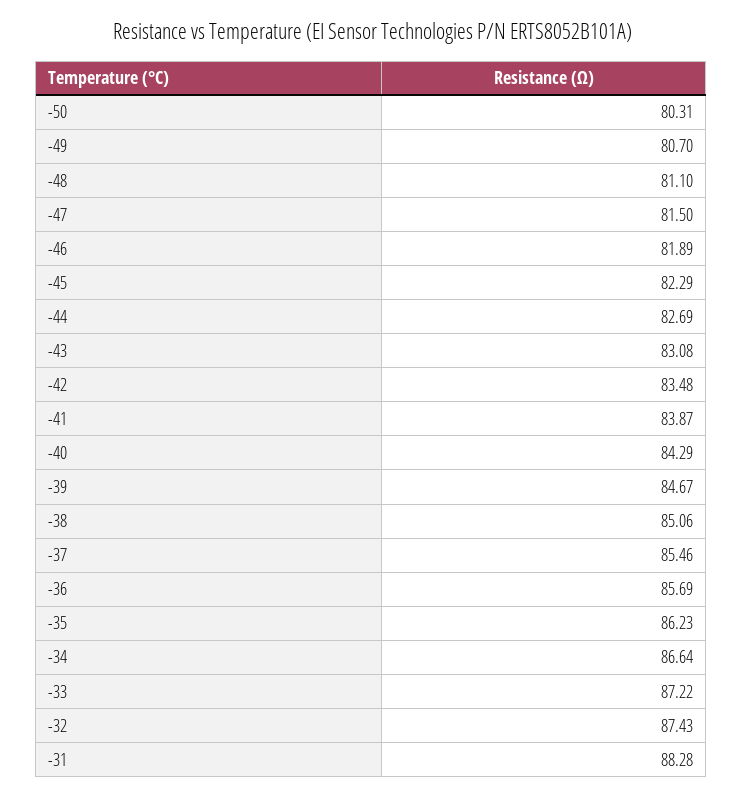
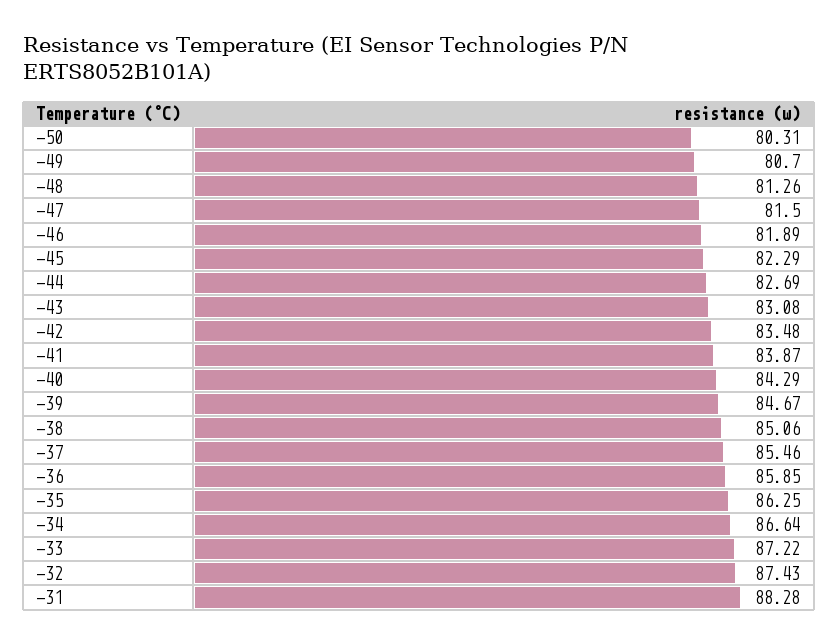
-48: 81.1 -> 81.26
-36: 85.69 -> 85.85
-35: 86.23 -> 86.25

